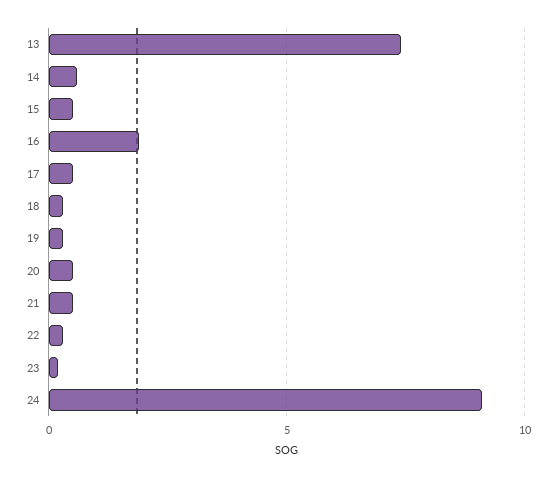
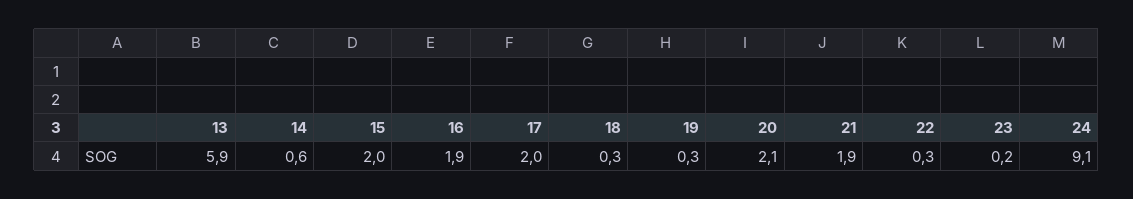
13: 7.5 -> 5.9
15: 0.5 -> 2
17: 0.5 -> 2
20: 0.5 -> 2.1
21: 0.5 -> 1.9

